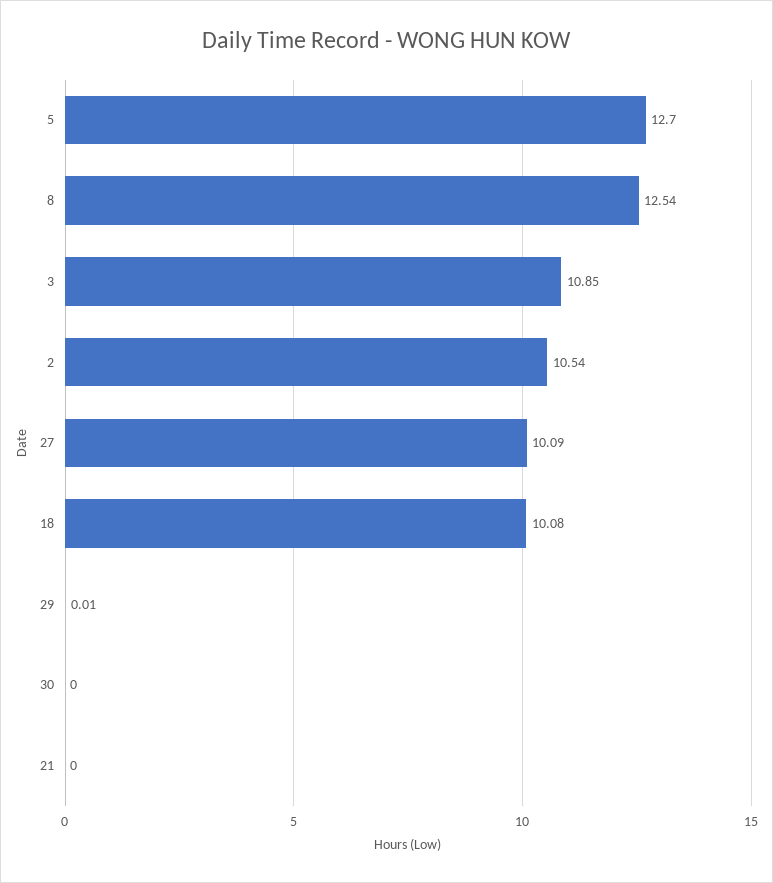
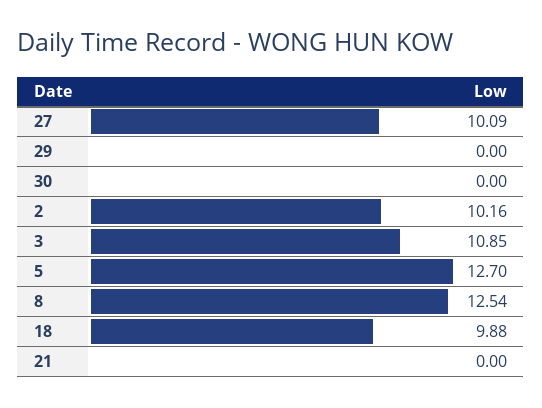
2: 10.54 -> 10.16
18: 10.08 -> 9.88
29: 0.01 -> 0

